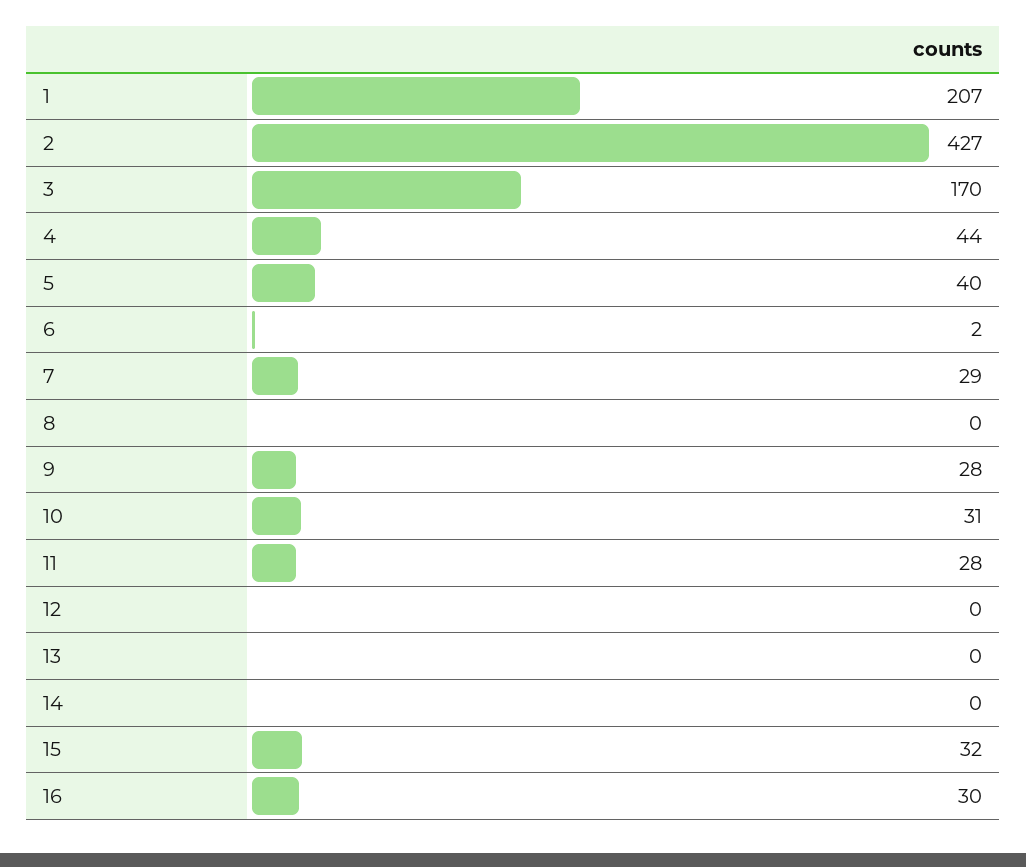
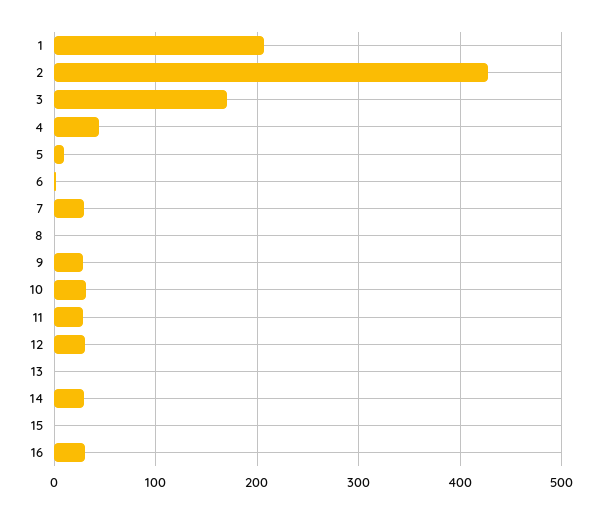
5: 40 -> 10
12: 0 -> 30
14: 0 -> 30
15: 32 -> 0

